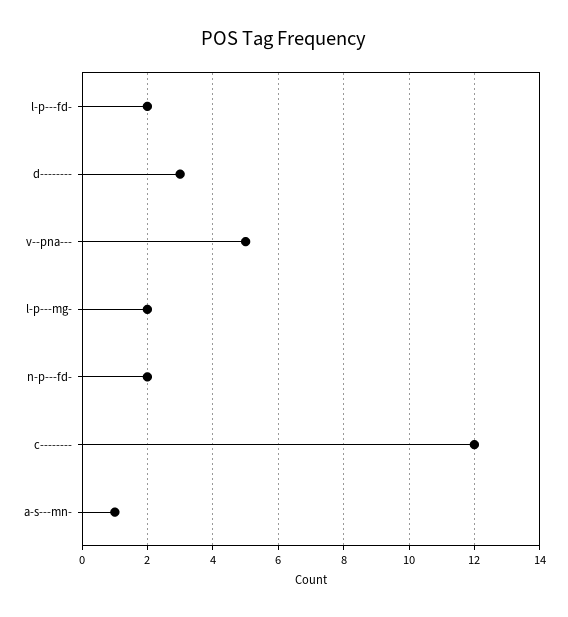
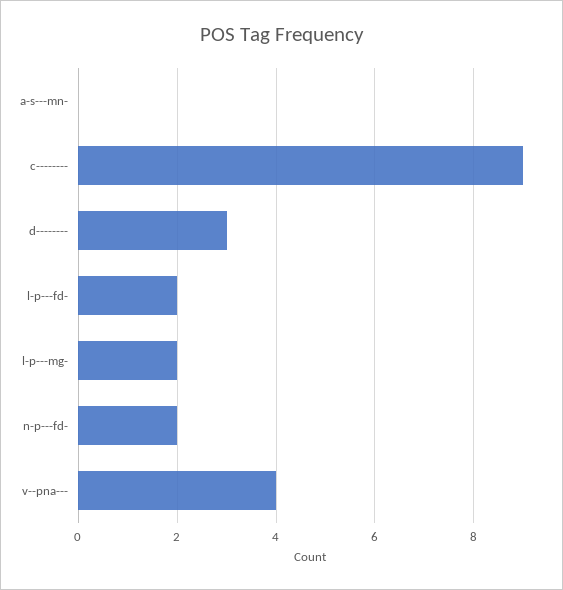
v--pna---: 5 -> 4
c--------: 12 -> 9
a-s---mn-: 1 -> 0

